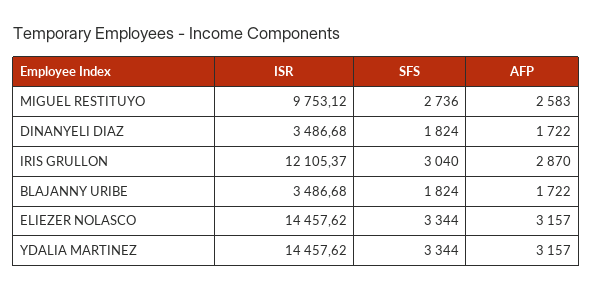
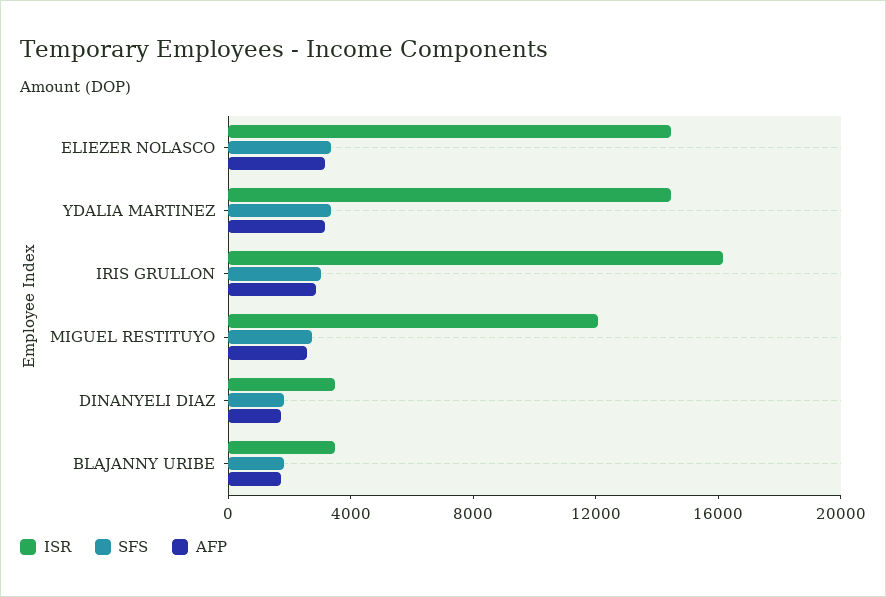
ISR, MIGUEL RESTITUYO: 9753.12 -> 12000
ISR, IRIS GRULLON: 12105.37 -> 16000

